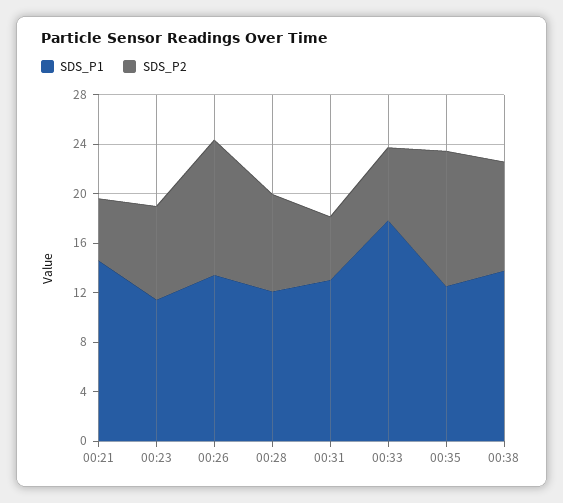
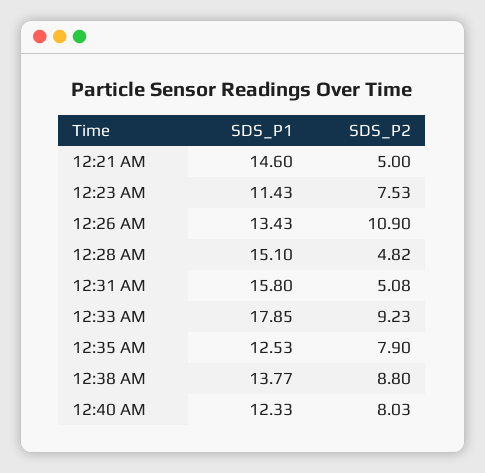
SDS_P1, 00:28: 12 -> 15.1
SDS_P2, 00:28: 8 -> 4.82
SDS_P1, 00:31: 13 -> 15.8
SDS_P2, 00:33: 6 -> 9.23
SDS_P2, 00:35: 11 -> 7.9
SDS_P1, 12:40 AM: none -> 12.33
SDS_P2, 12:40 AM: none -> 8.03

